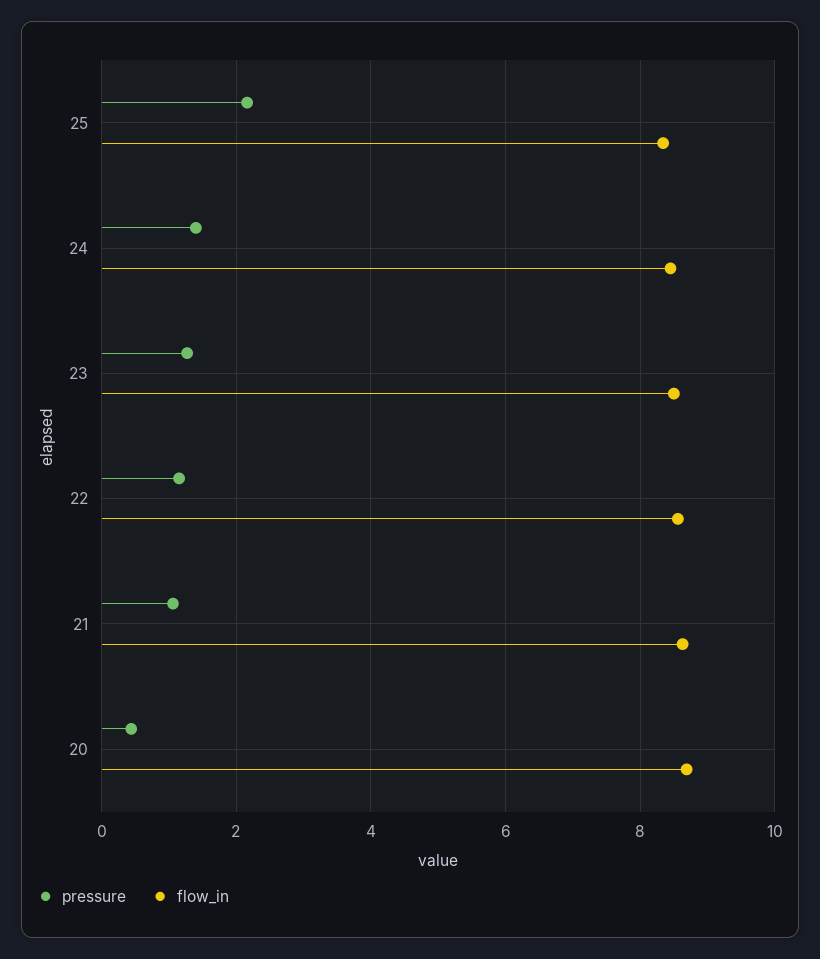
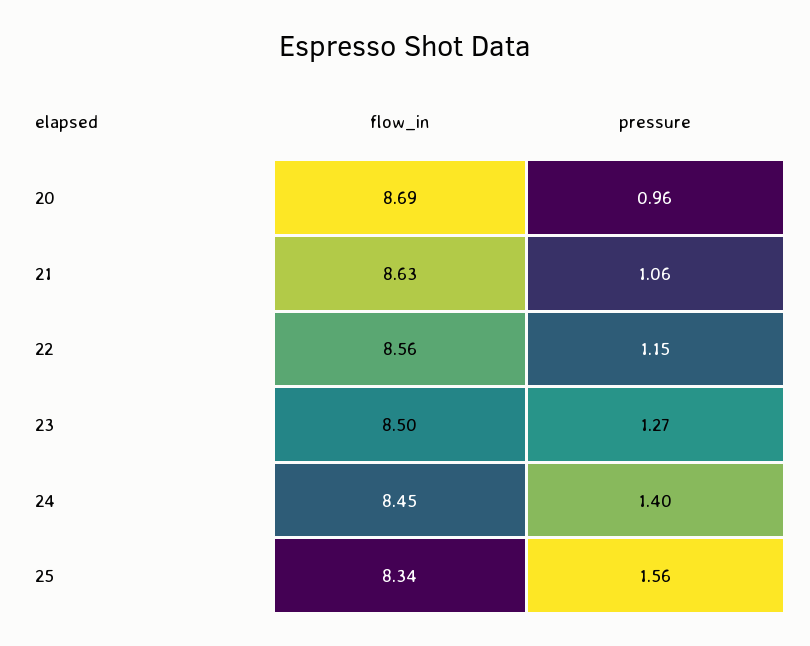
pressure, 25: 2.2 -> 1.56
pressure, 20: 0.4 -> 0.96

